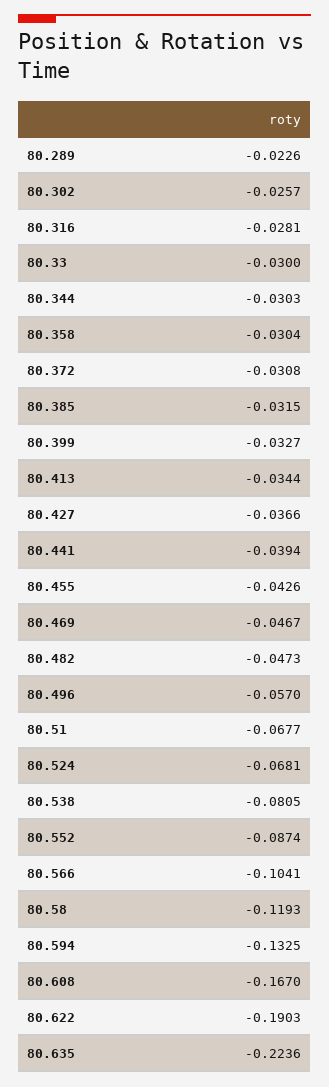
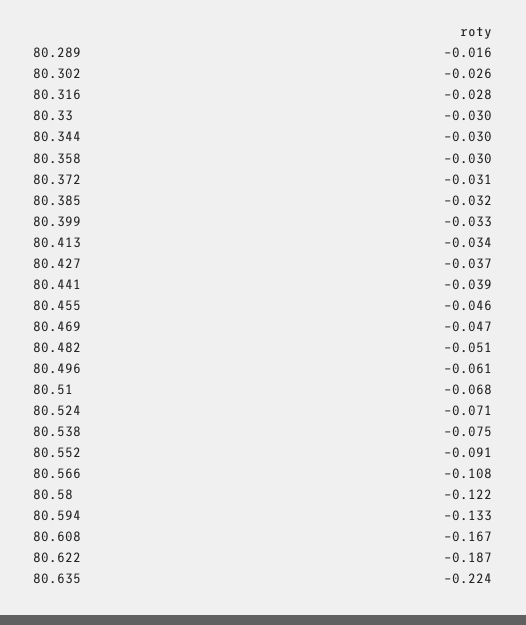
80.289: -0.0226 -> -0.016
80.455: -0.0426 -> -0.046
80.482: -0.0473 -> -0.051
80.496: -0.057 -> -0.061
80.524: -0.0681 -> -0.071
80.538: -0.0805 -> -0.075
80.552: -0.0874 -> -0.091
80.566: -0.1041 -> -0.108
80.58: -0.1193 -> -0.122
80.622: -0.1903 -> -0.187

